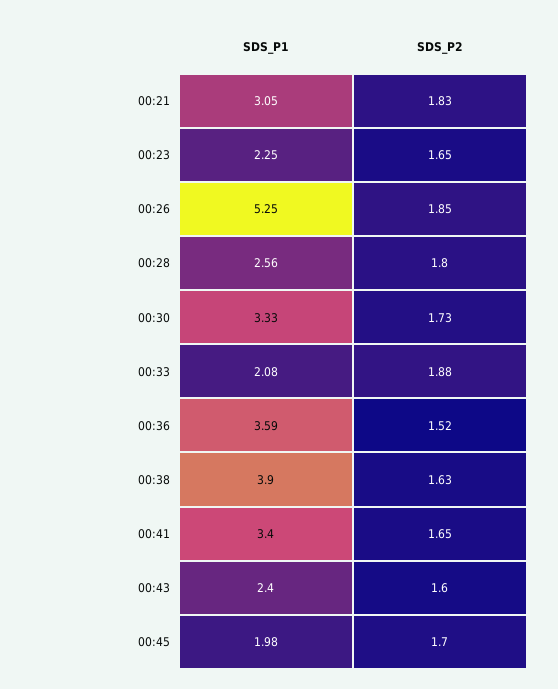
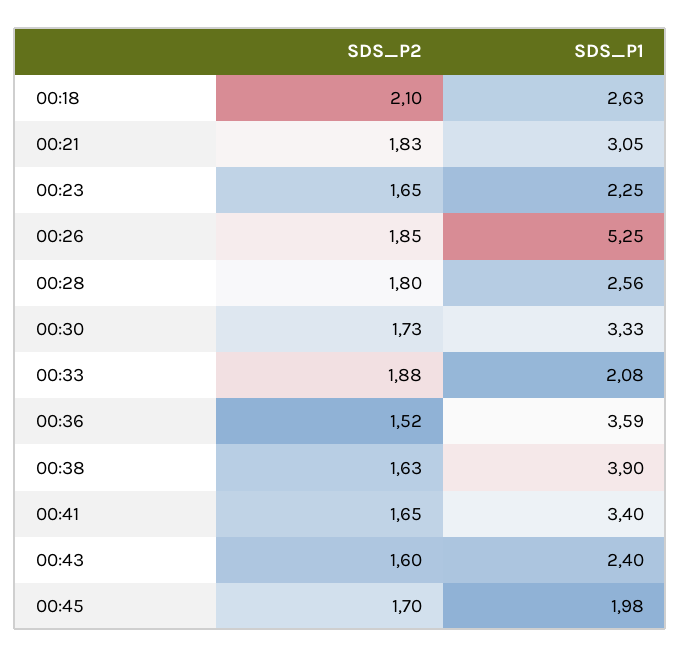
SDS_P2, 00:18: none -> 2.1
SDS_P1, 00:18: none -> 2.63

